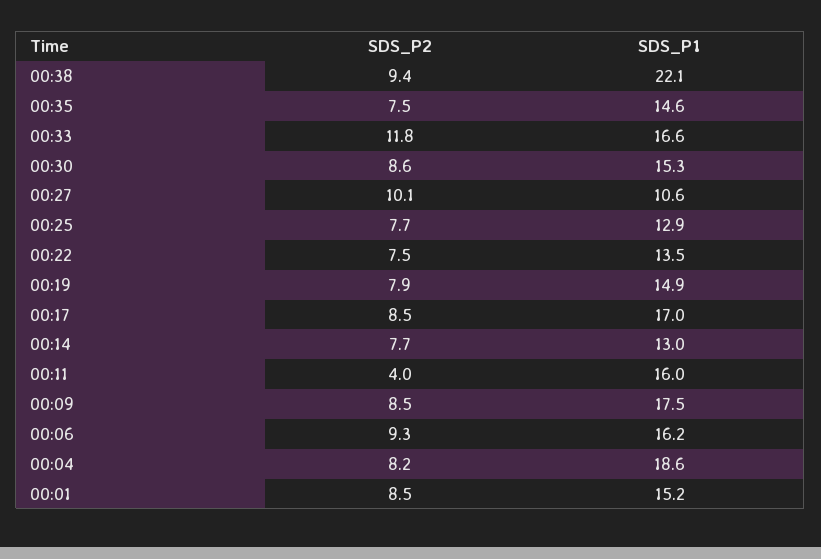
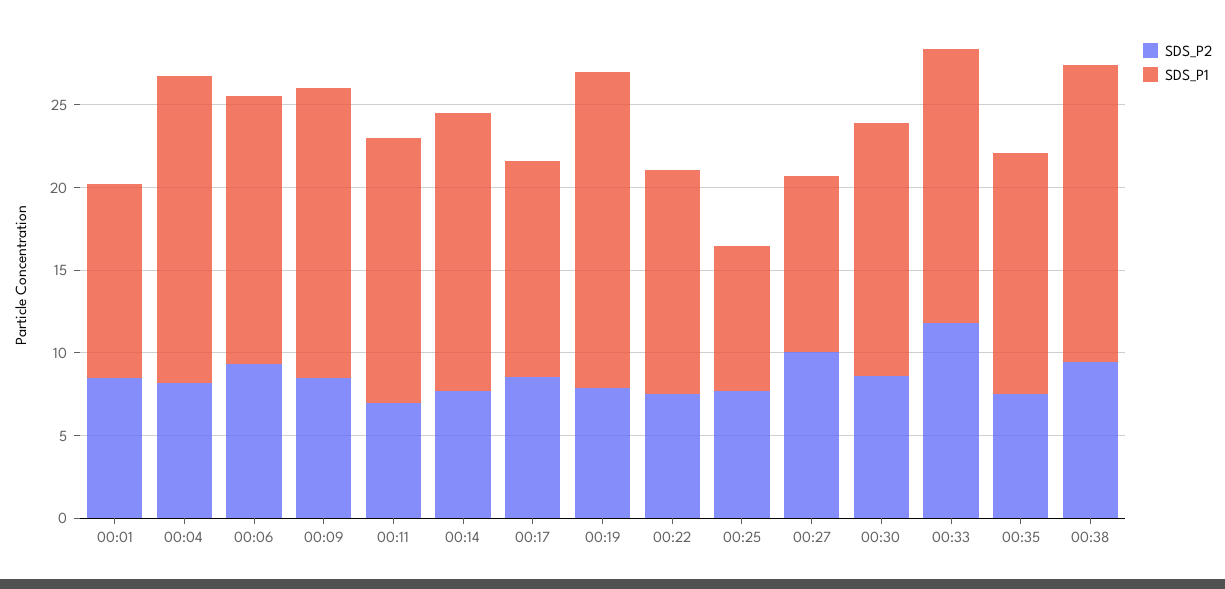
SDS_P1, 00:38: 22.1 -> 18
SDS_P1, 00:25: 12.9 -> 9
SDS_P1, 00:19: 14.9 -> 19
SDS_P1, 00:17: 17 -> 13
SDS_P1, 00:14: 13 -> 17
SDS_P2, 00:11: 4 -> 7
SDS_P1, 00:01: 15.2 -> 12

